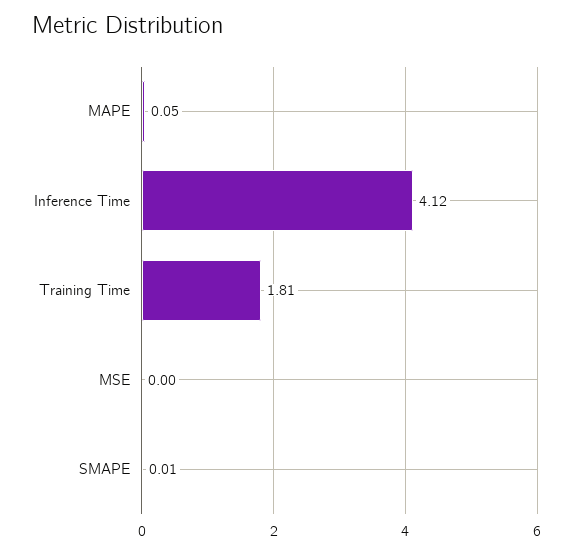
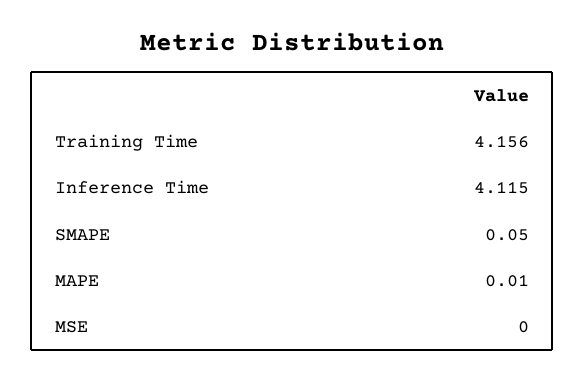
MAPE: 0.05 -> 0.01
Training Time: 1.81 -> 4.156
SMAPE: 0.01 -> 0.05

